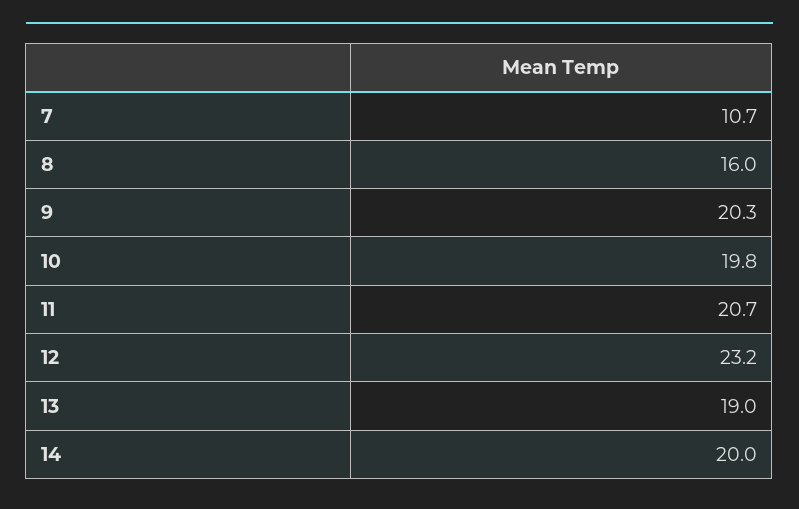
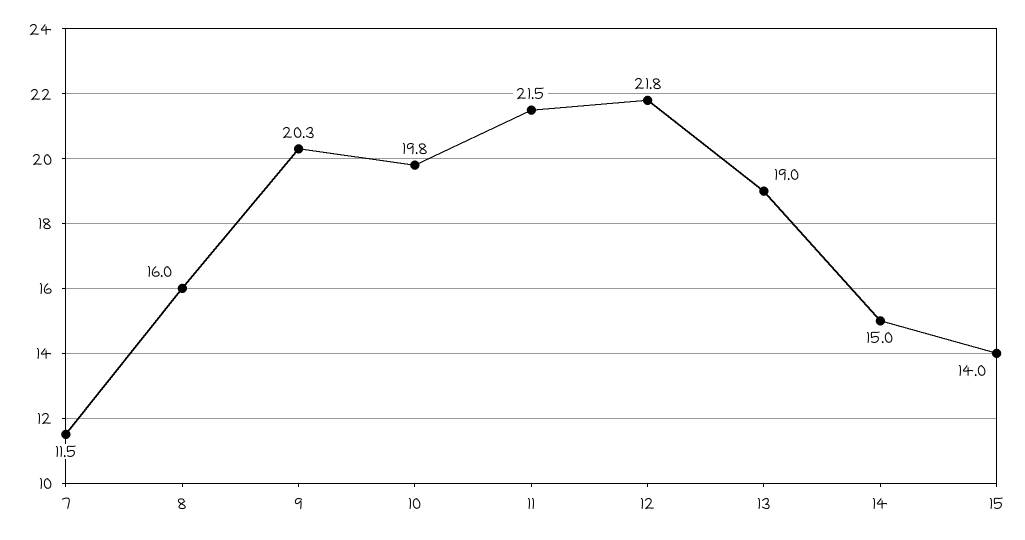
7: 10.7 -> 11.5
11: 20.7 -> 21.5
12: 23.2 -> 21.8
14: 20 -> 15
15: none -> 14

